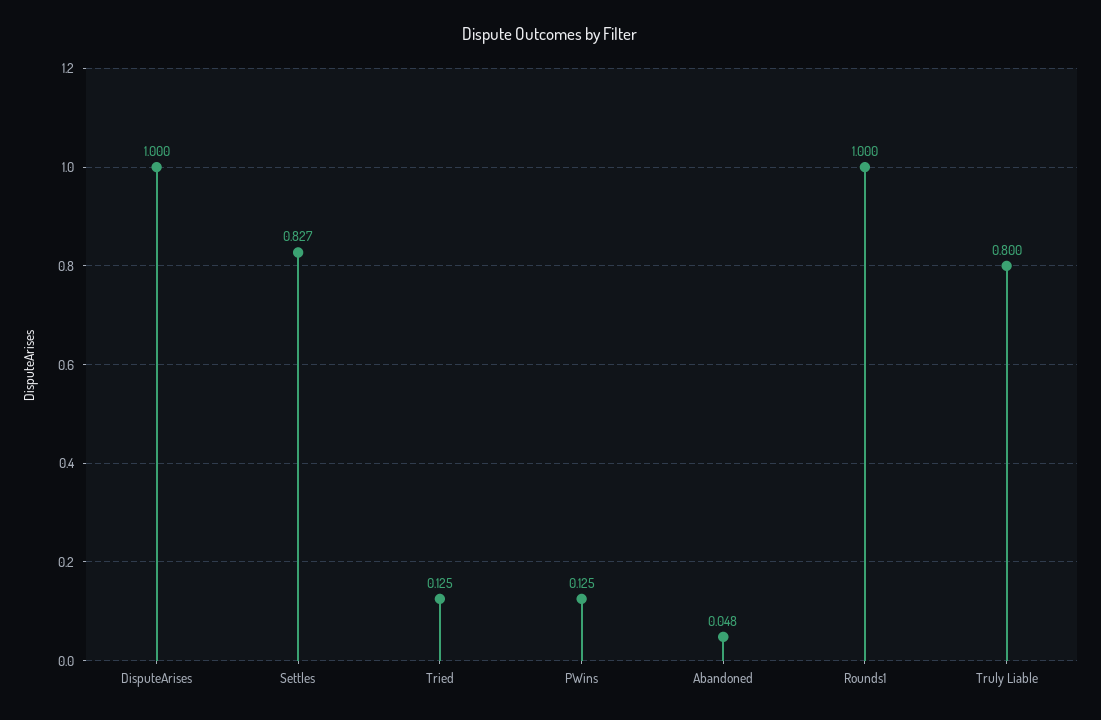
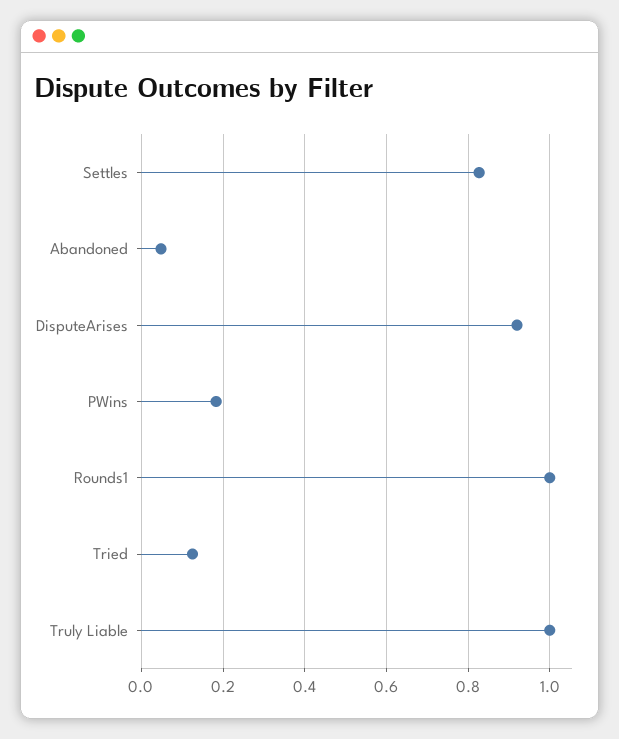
DisputeArises: 1 -> 0.92
PWins: 0.125 -> 0.18
Truly Liable: 0.8 -> 1

